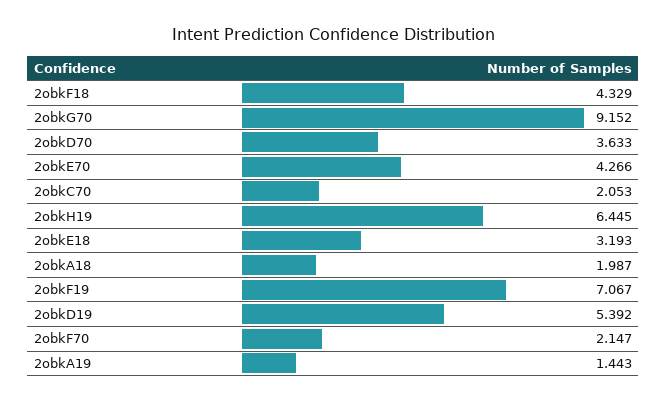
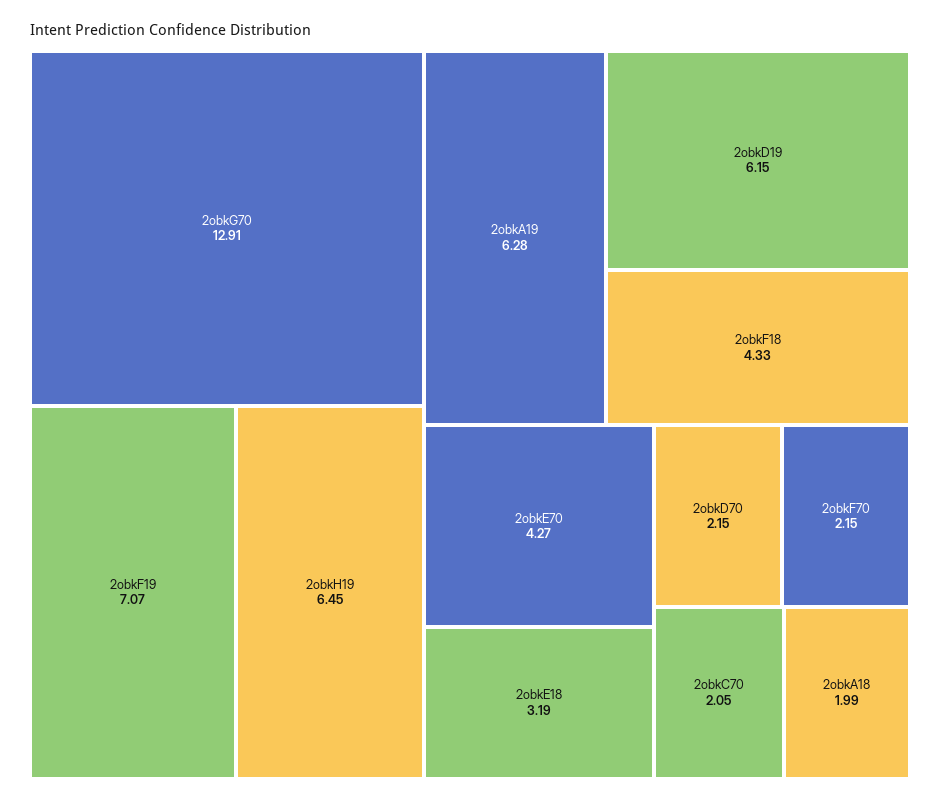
2obkG70: 9.152 -> 12.91
2obkD70: 3.633 -> 2.15
2obkD19: 5.392 -> 6.15
2obkA19: 1.443 -> 6.28

